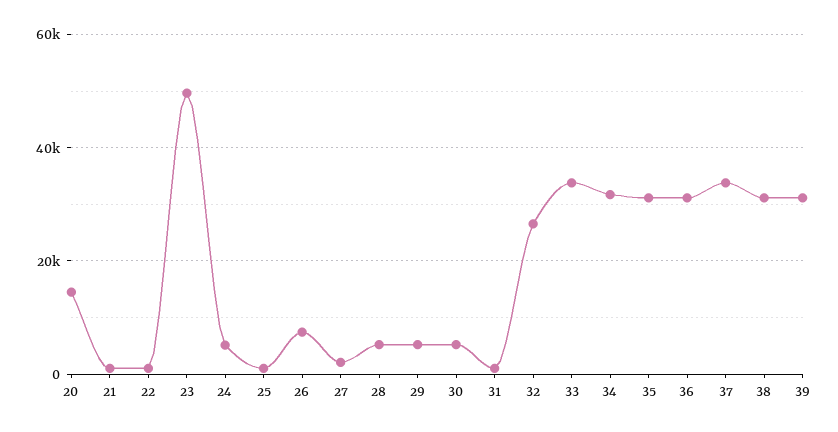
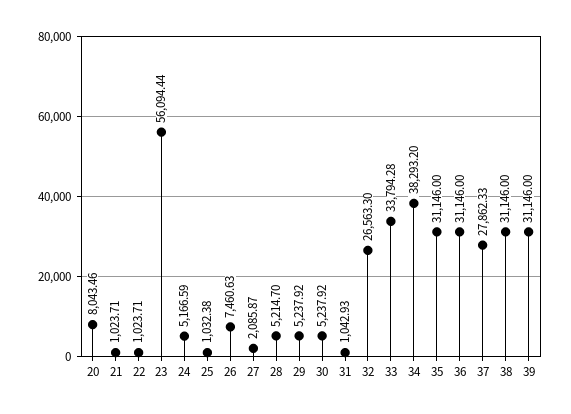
20: 14000 -> 8043.46
23: 50000 -> 56094.44
34: 32000 -> 38293.2
37: 34000 -> 27862.33

